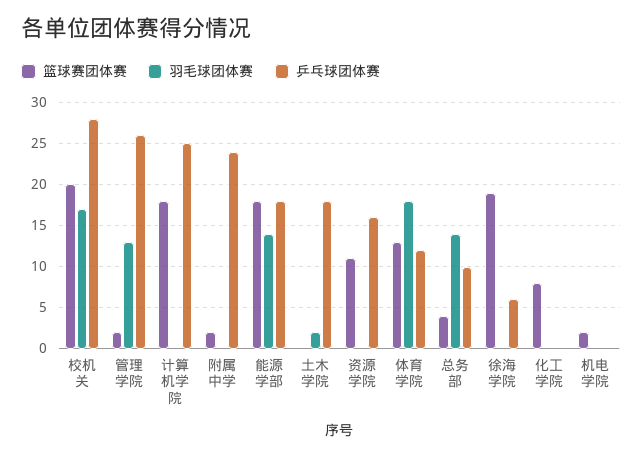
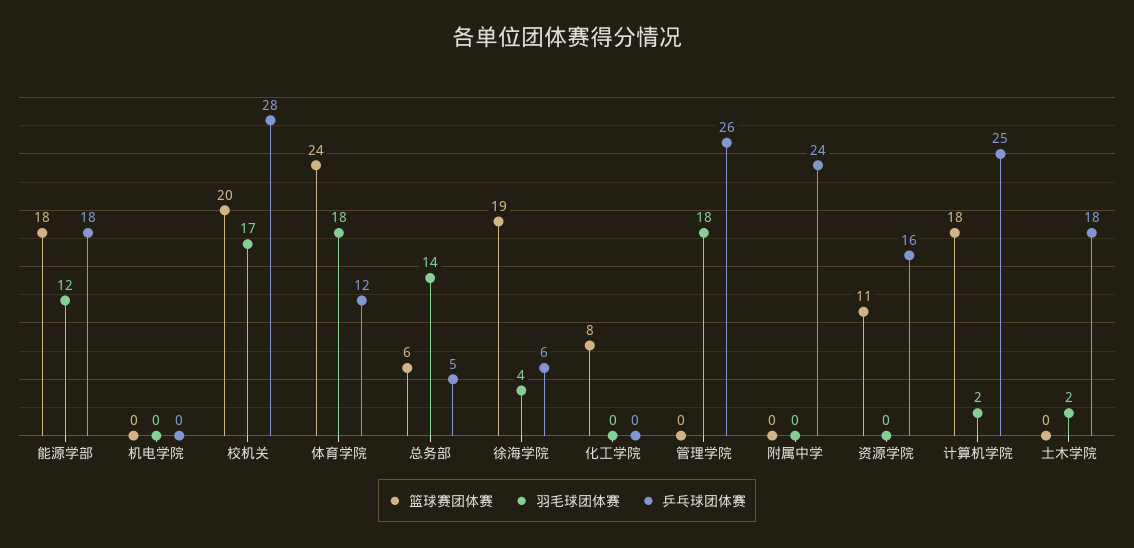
篮球赛团体赛, 管理学院: 2 -> 0
羽毛球团体赛, 管理学院: 13 -> 18
羽毛球团体赛, 计算机学院: 0 -> 2
篮球赛团体赛, 附属中学: 2 -> 0
羽毛球团体赛, 能源学部: 14 -> 12
篮球赛团体赛, 体育学院: 13 -> 24
篮球赛团体赛, 总务部: 4 -> 6
乒乓球团体赛, 总务部: 10 -> 5
羽毛球团体赛, 徐海学院: 0 -> 4
篮球赛团体赛, 机电学院: 2 -> 0

